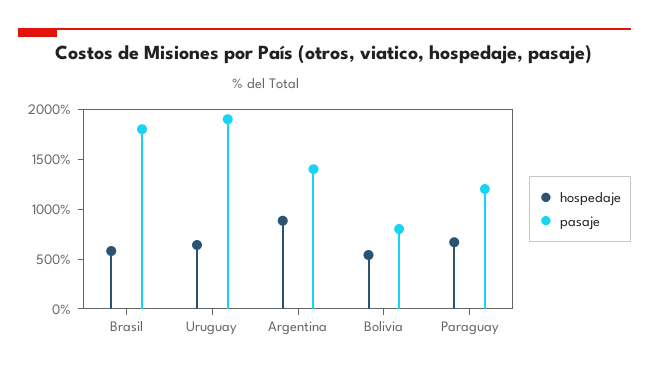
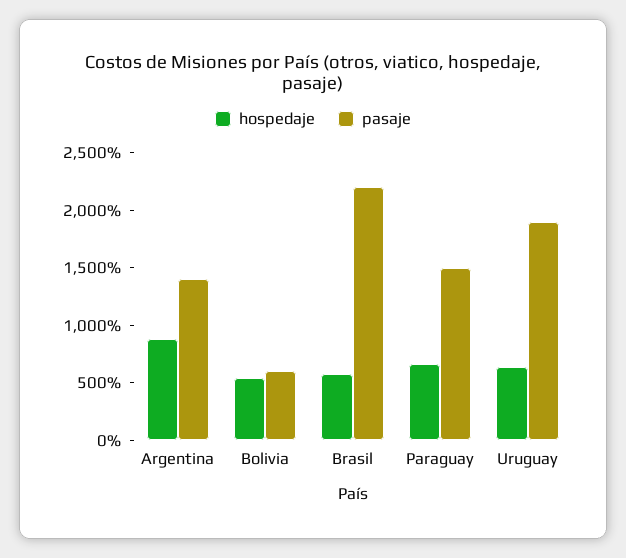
pasaje, Brasil: 1800 -> 2200
pasaje, Bolivia: 800 -> 600
pasaje, Paraguay: 1200 -> 1500

